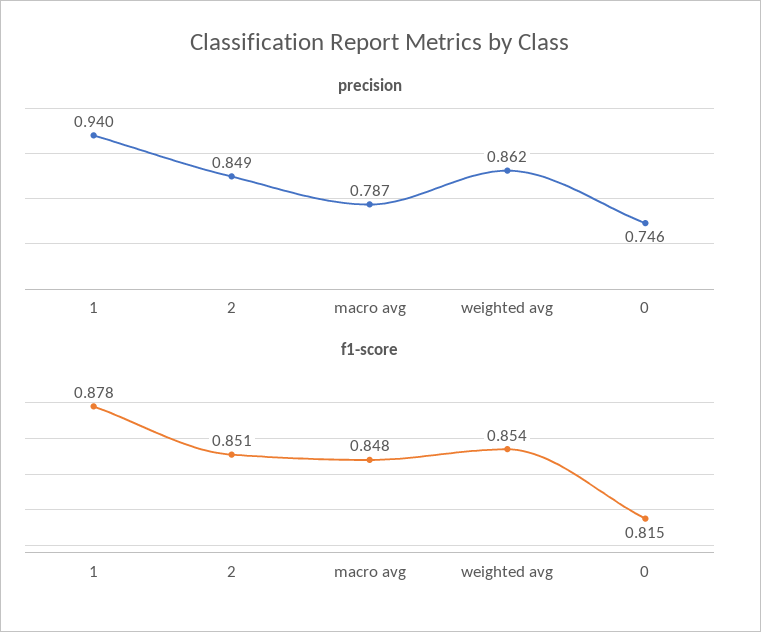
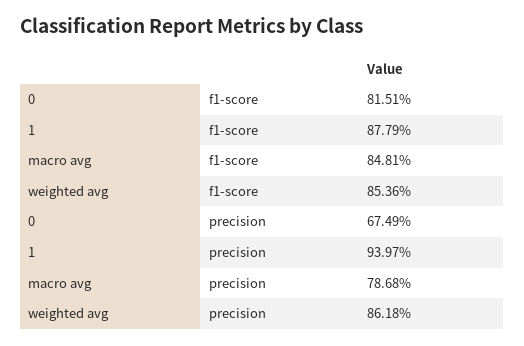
precision, 2: 0.849 -> none
precision, 0: 0.746 -> 0.6749
f1-score, 2: 0.851 -> none

